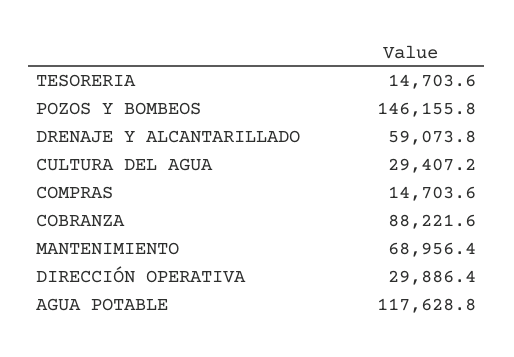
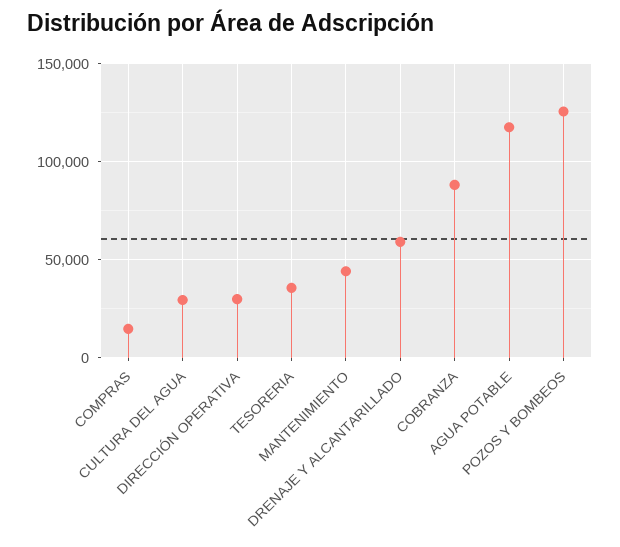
TESORERIA: 14703.6 -> 35000
POZOS Y BOMBEOS: 146155.8 -> 125000
MANTENIMIENTO: 68956.4 -> 45000

